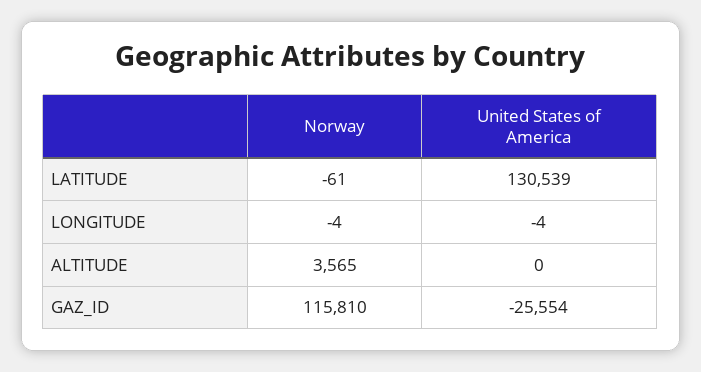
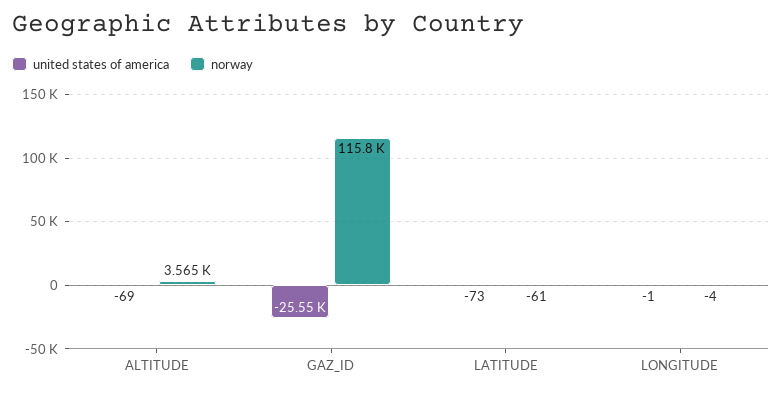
United States of America, LATITUDE: 130539 -> -73
United States of America, LONGITUDE: -4 -> -1
United States of America, ALTITUDE: 0 -> -69

